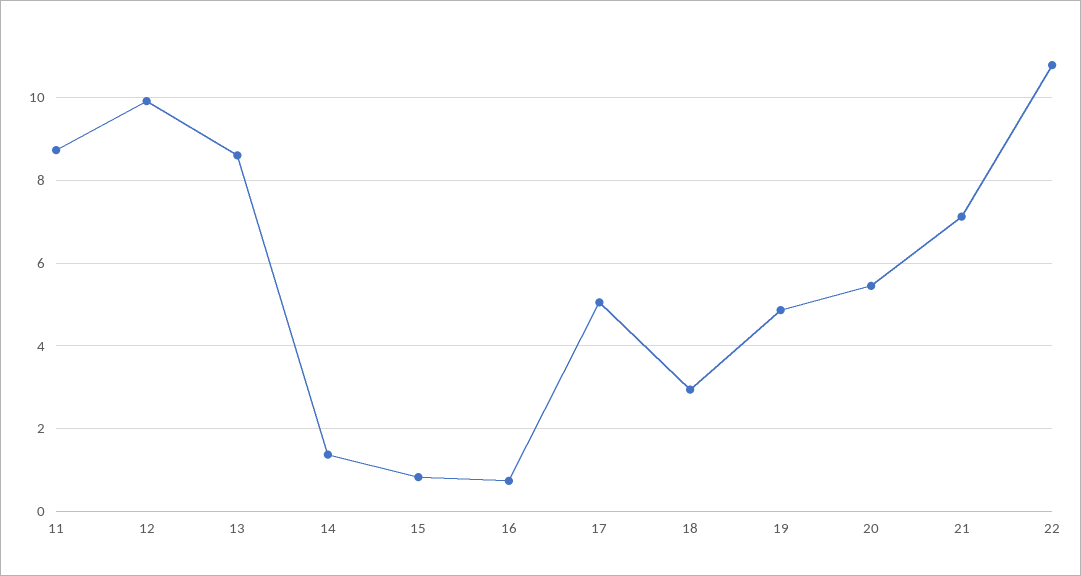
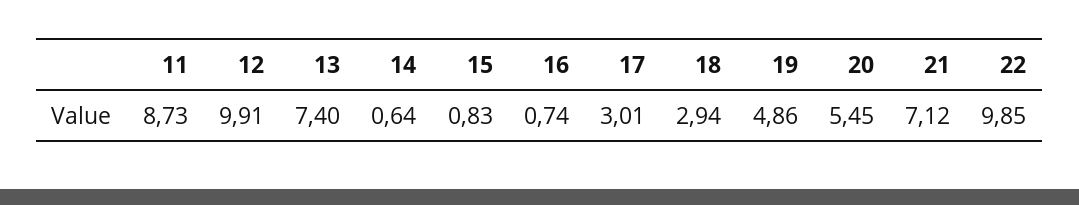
13: 8.6 -> 7.4
14: 1.4 -> 0.64
17: 5 -> 3.01
22: 10.8 -> 9.85

